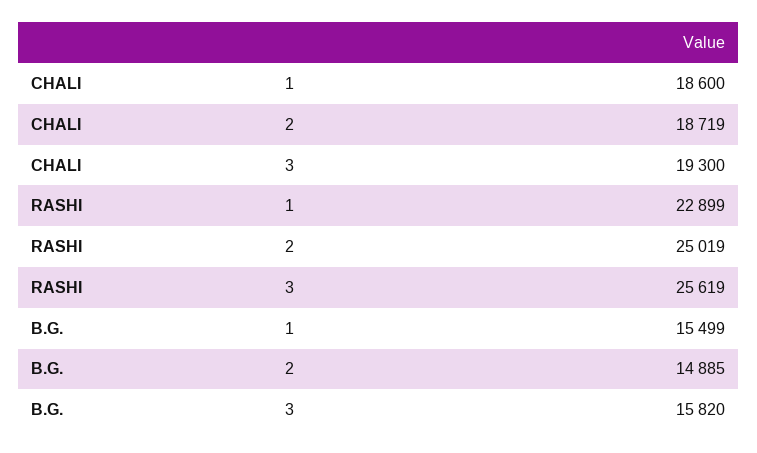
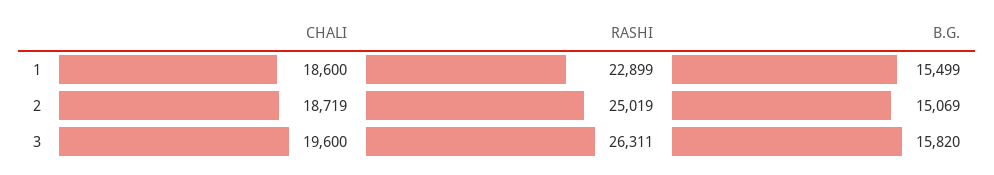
CHALI, 3: 19300 -> 19600
RASHI, 3: 25619 -> 26311
B.G., 2: 14885 -> 15069

